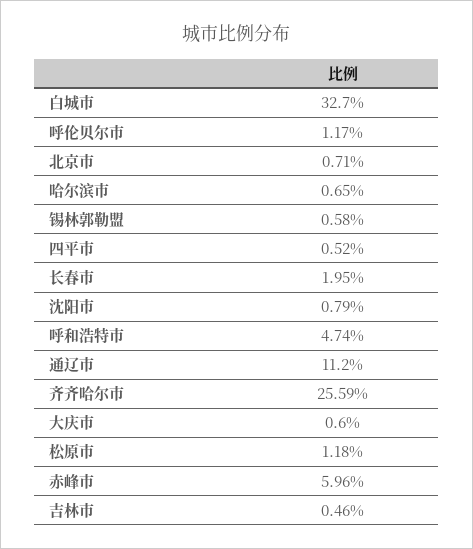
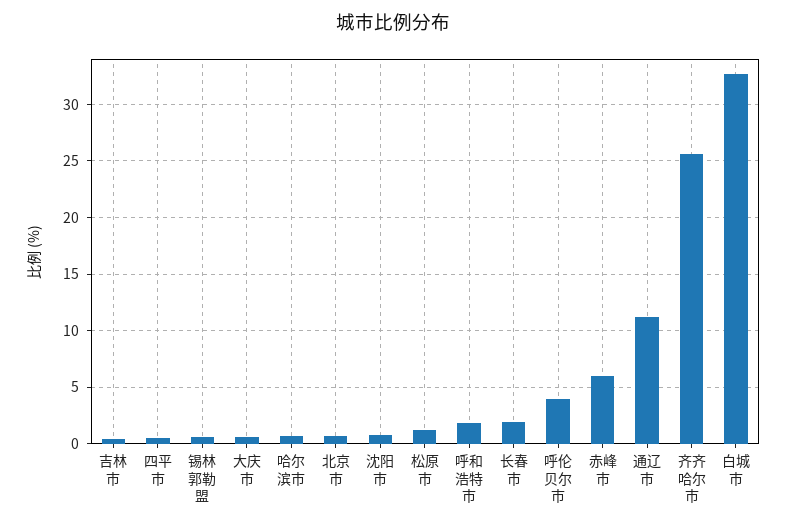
呼伦贝尔市: 1.17 -> 4
呼和浩特市: 4.74 -> 2

